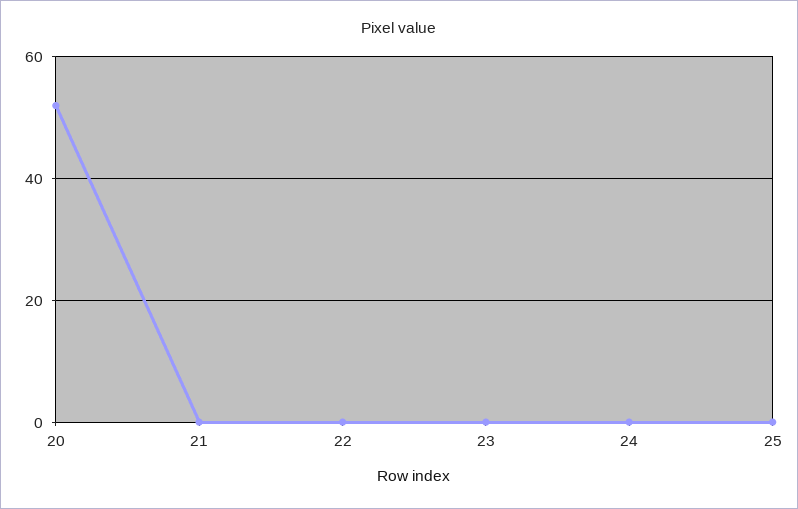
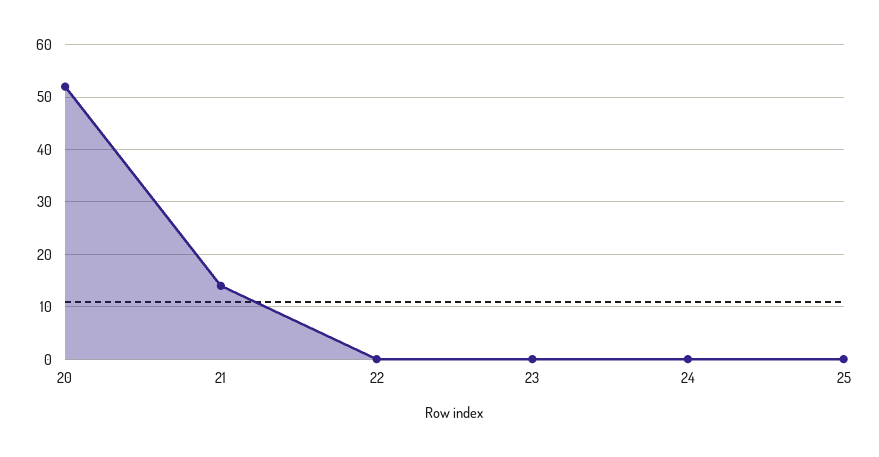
21: 0 -> 15

